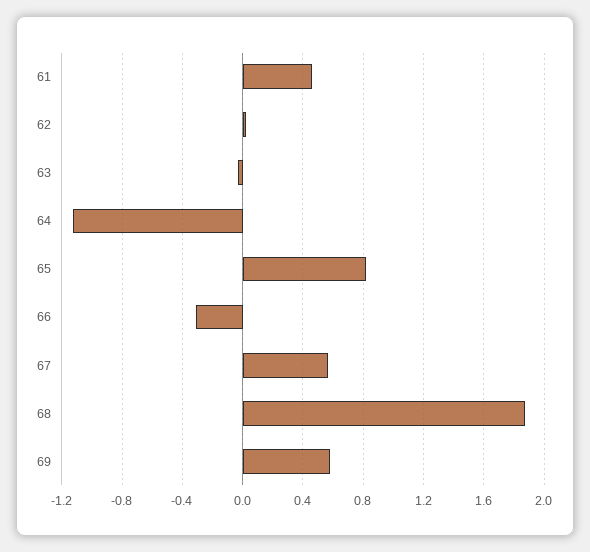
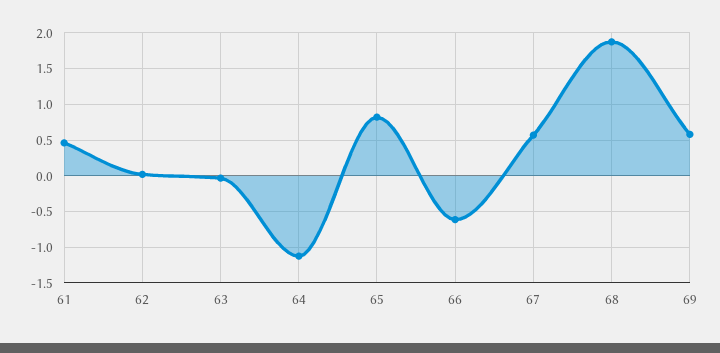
66: -0.3 -> -0.6

